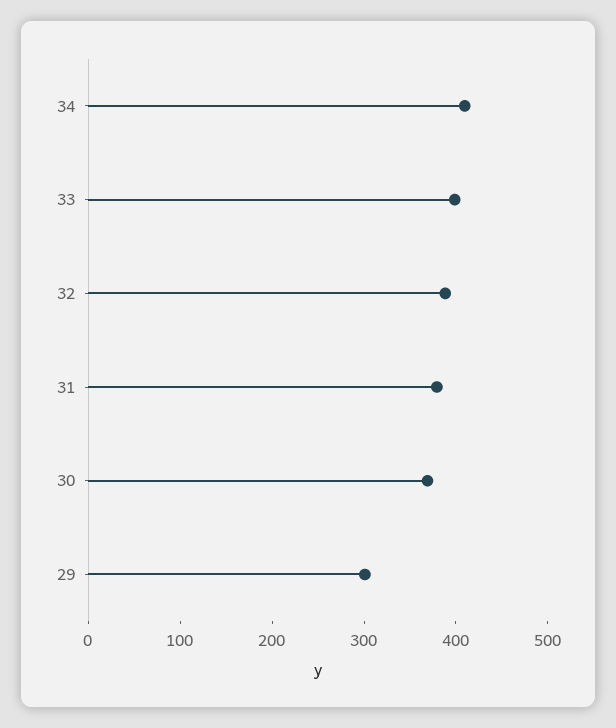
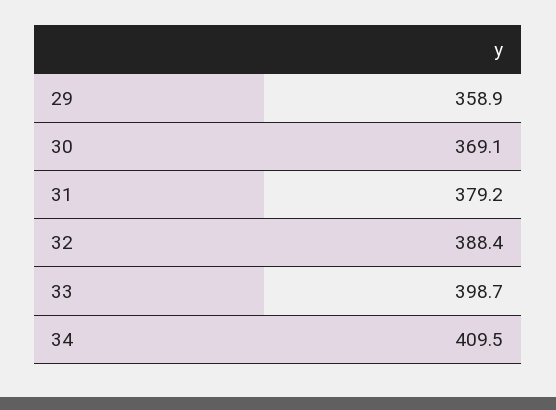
29: 300 -> 358.9

